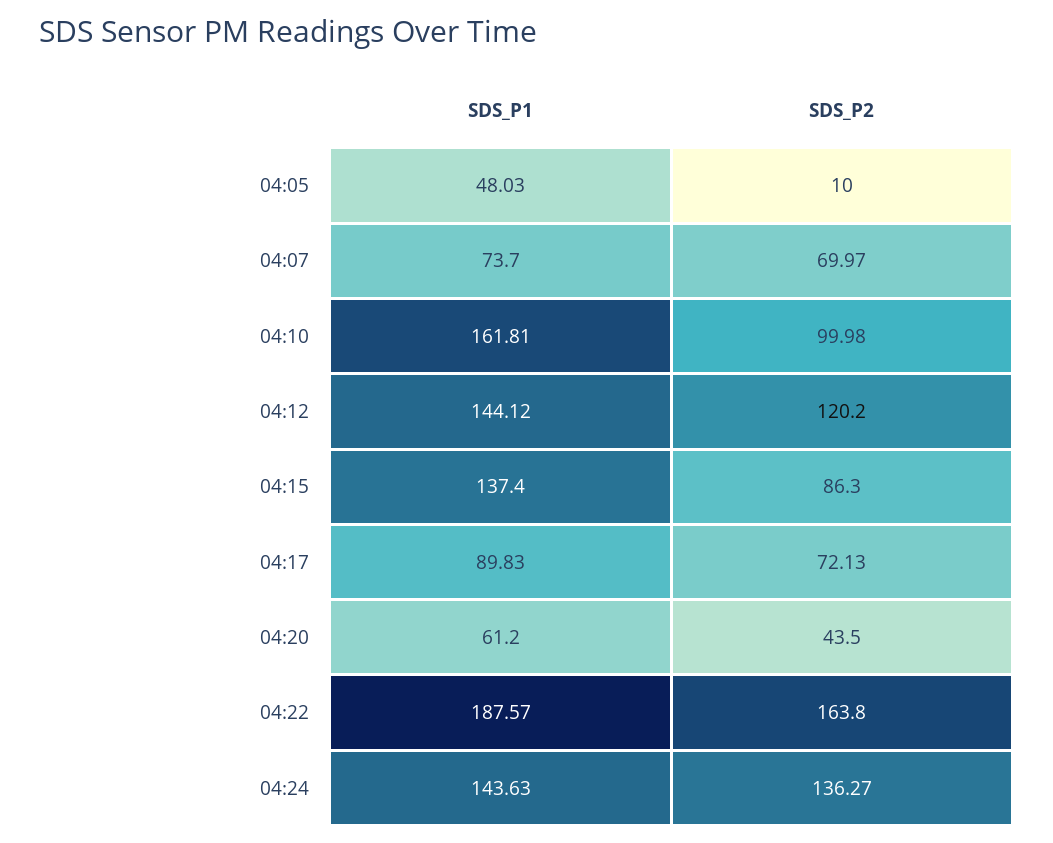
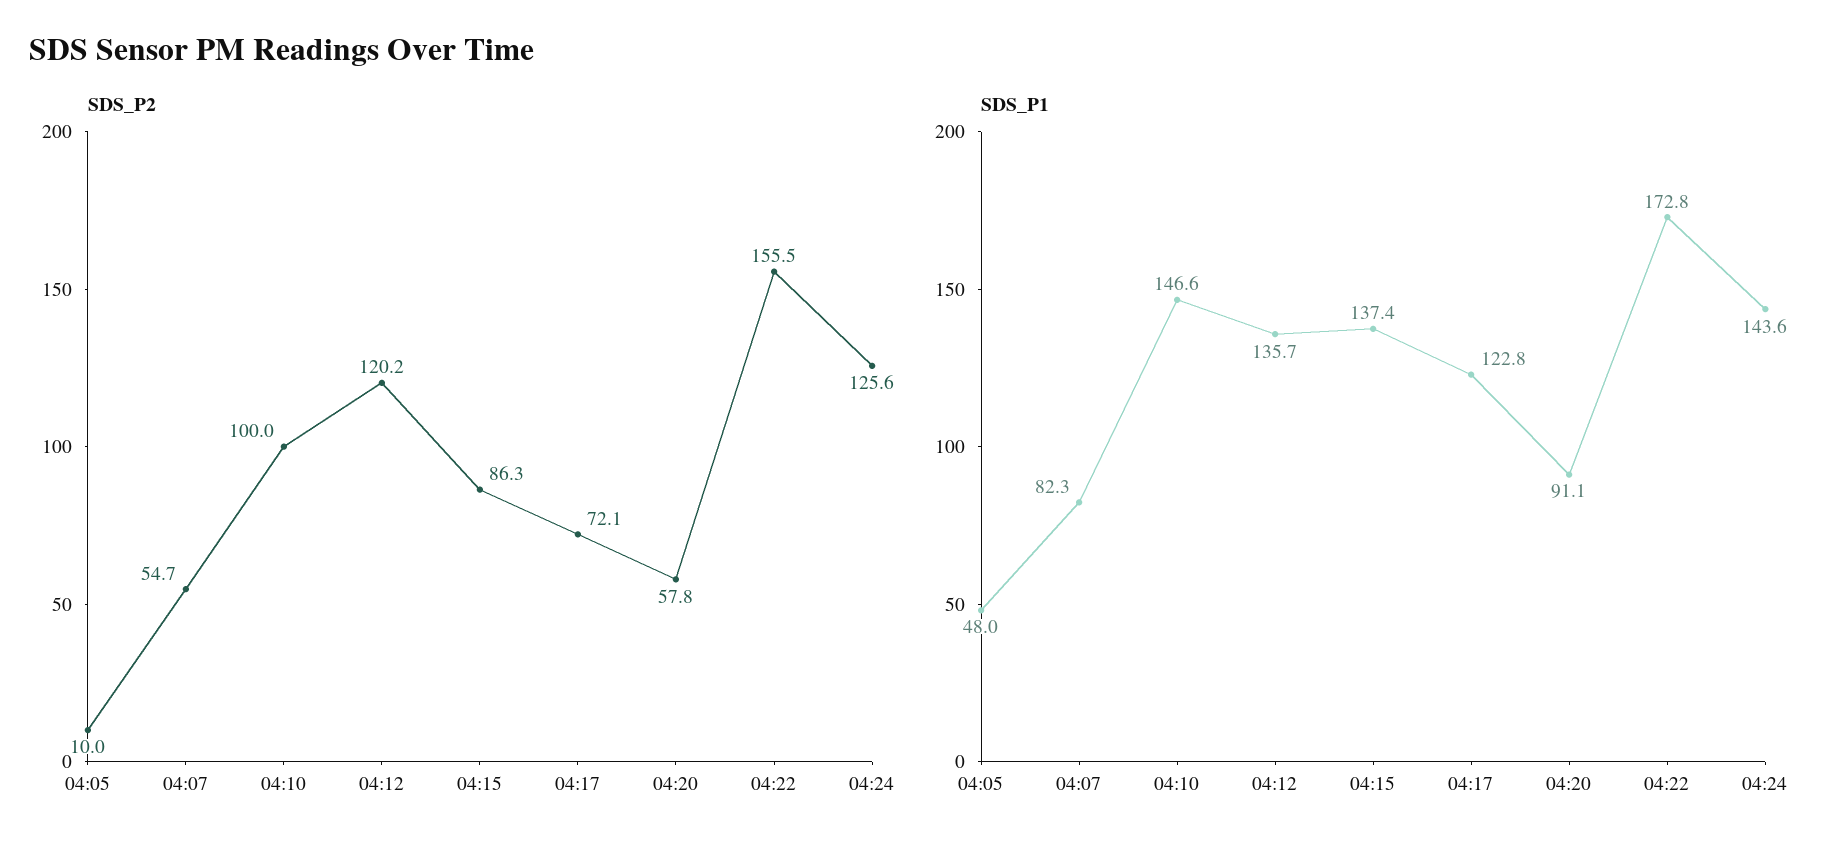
SDS_P1, 04:07: 73.7 -> 82.3
SDS_P2, 04:07: 69.97 -> 54.7
SDS_P1, 04:10: 161.81 -> 146.6
SDS_P1, 04:12: 144.12 -> 135.7
SDS_P1, 04:17: 89.83 -> 122.8
SDS_P1, 04:20: 61.2 -> 91.1
SDS_P2, 04:20: 43.5 -> 57.8
SDS_P1, 04:22: 187.57 -> 172.8
SDS_P2, 04:22: 163.8 -> 155.5
SDS_P2, 04:24: 136.27 -> 125.6

